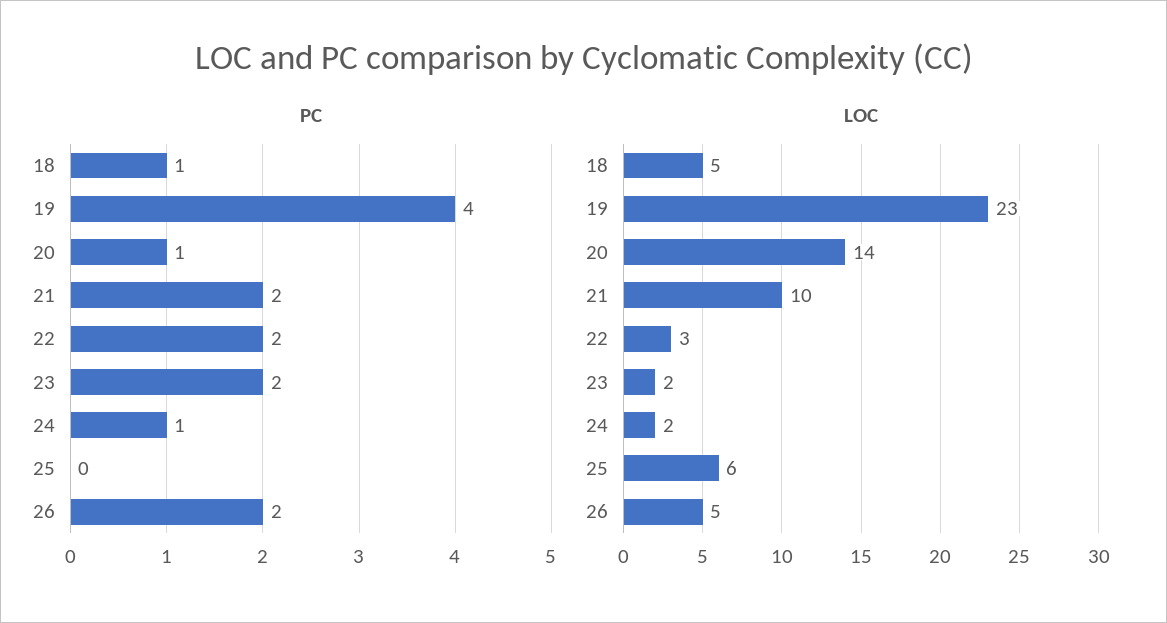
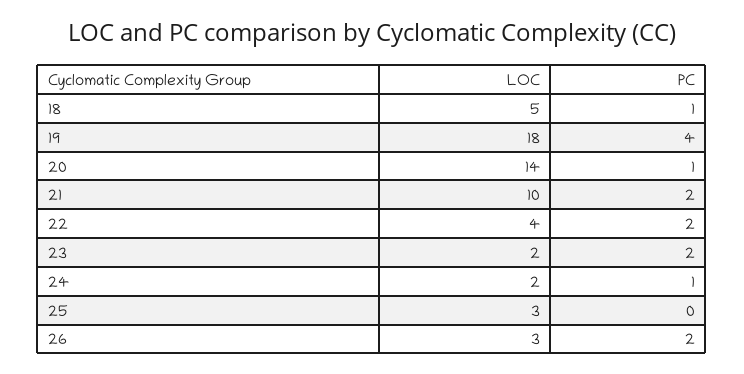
LOC, 19: 23 -> 18
LOC, 22: 3 -> 4
LOC, 25: 6 -> 3
LOC, 26: 5 -> 3

